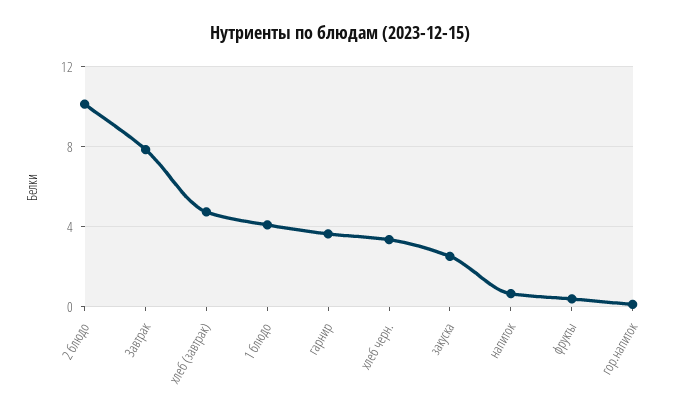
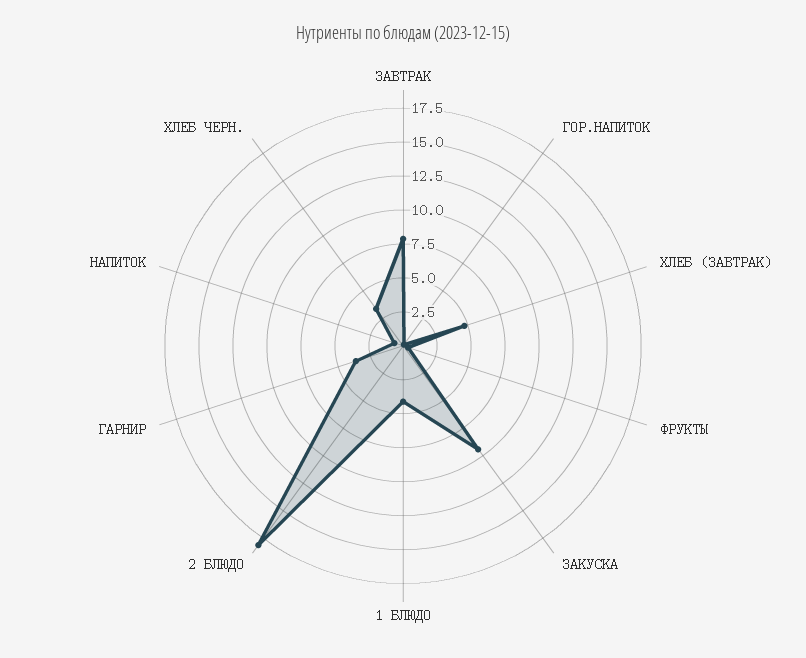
2 блюдо: 10 -> 17.5
закуска: 2.5 -> 10

